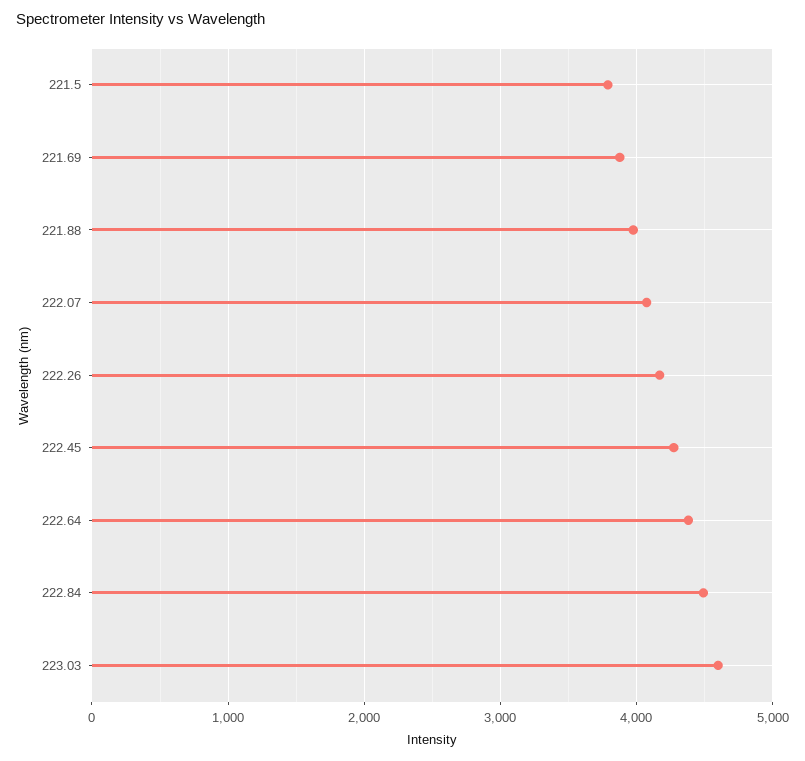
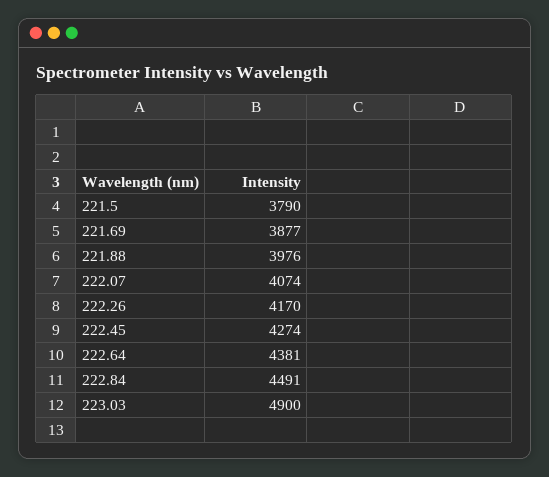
223.03: 4600 -> 4900

